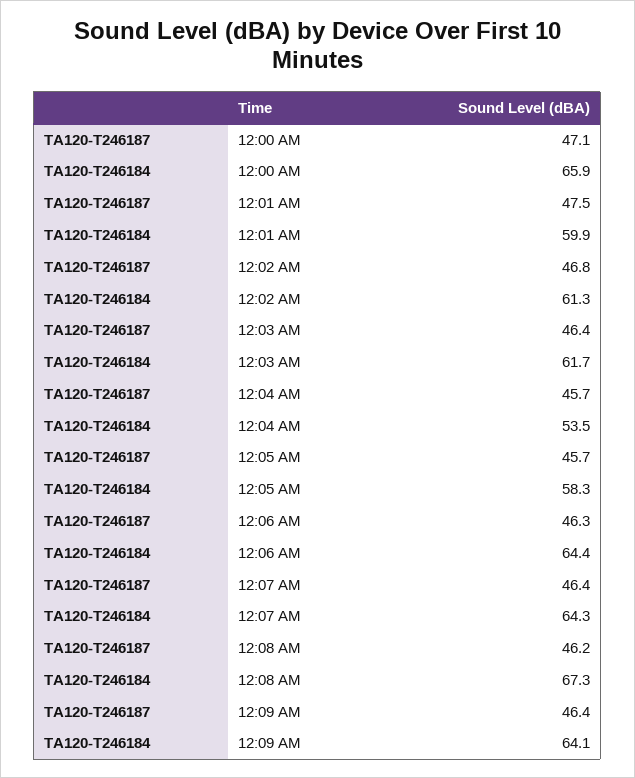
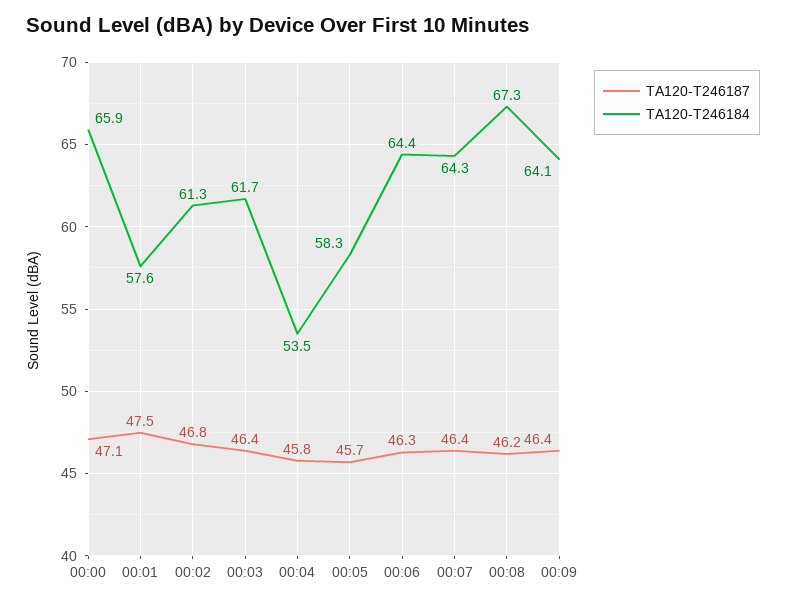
TA120-T246184, 12:01 AM: 59.9 -> 57.6
TA120-T246187, 12:04 AM: 45.7 -> 45.8

